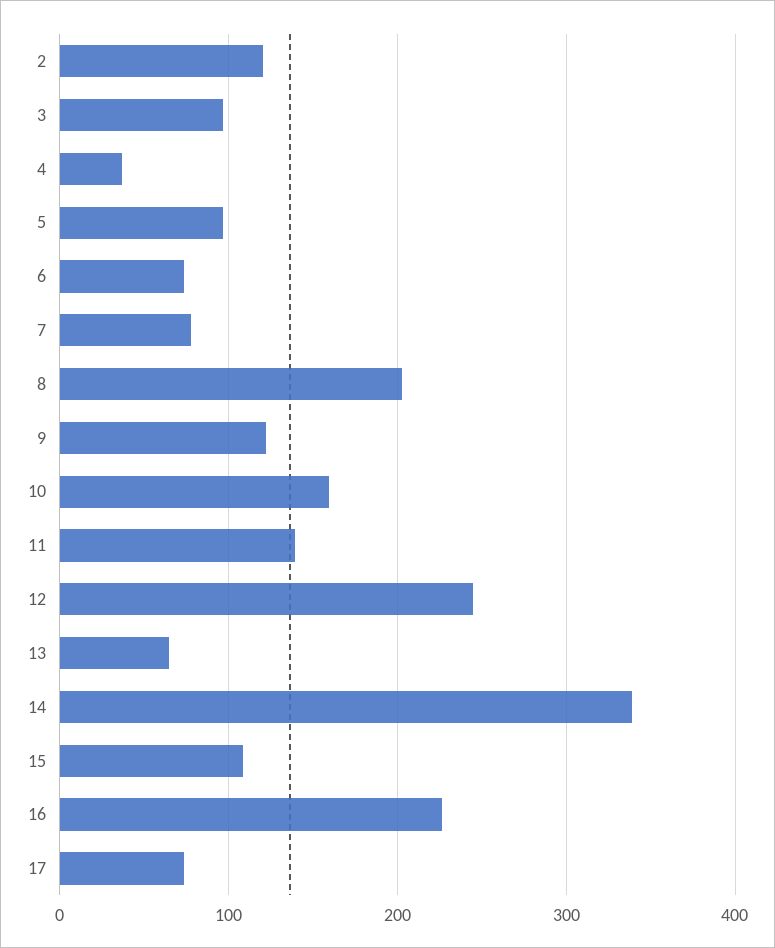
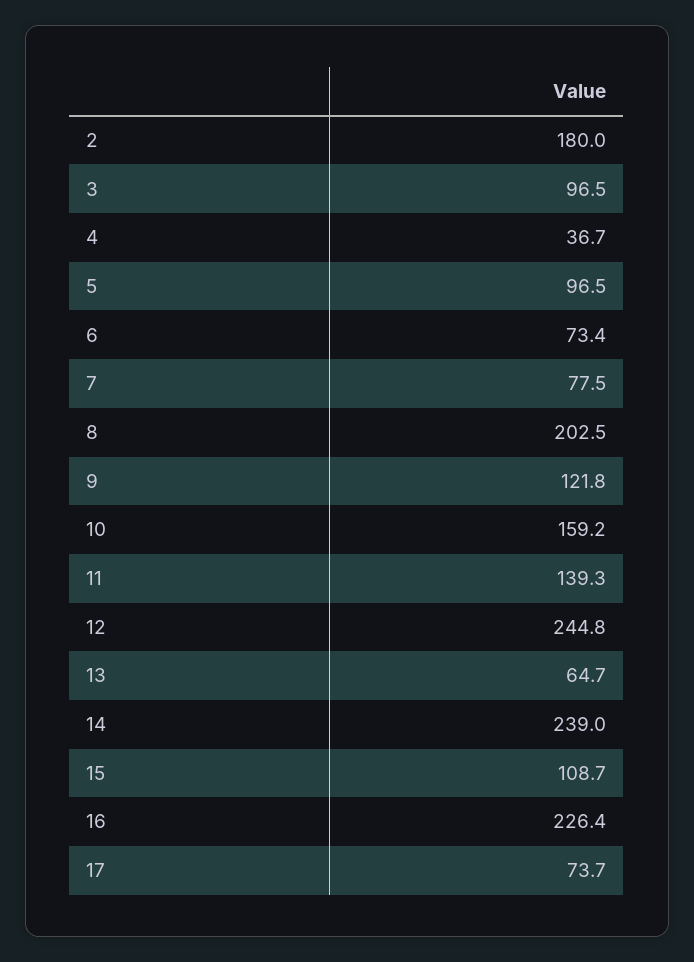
2: 120 -> 180
14: 340 -> 239

